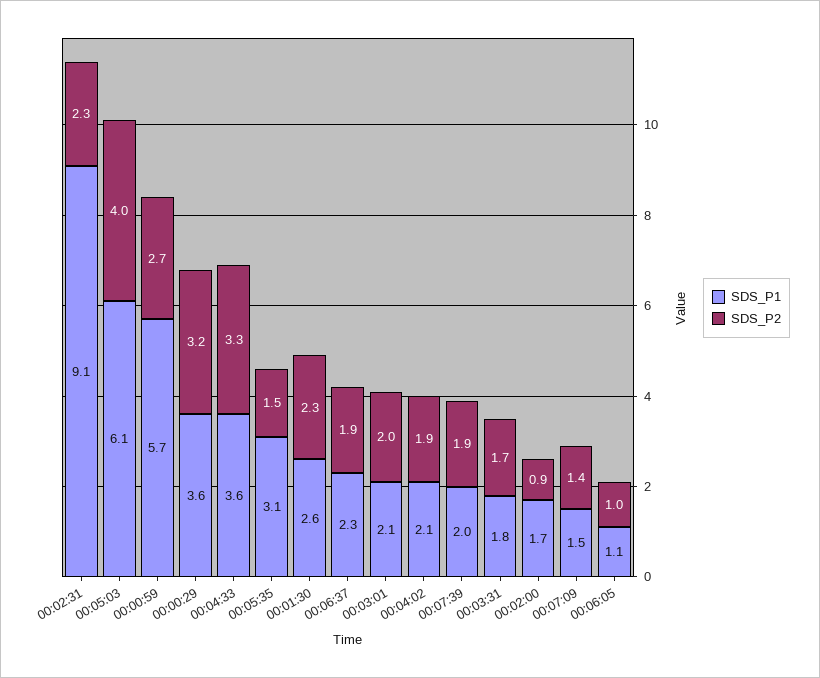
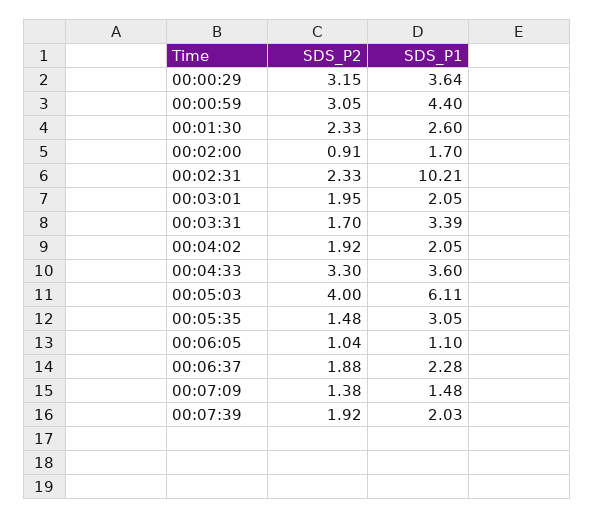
SDS_P1, 00:02:31: 9.1 -> 10.21
SDS_P1, 00:00:59: 5.7 -> 4.4
SDS_P2, 00:00:59: 2.7 -> 3.05
SDS_P1, 00:03:31: 1.8 -> 3.39

